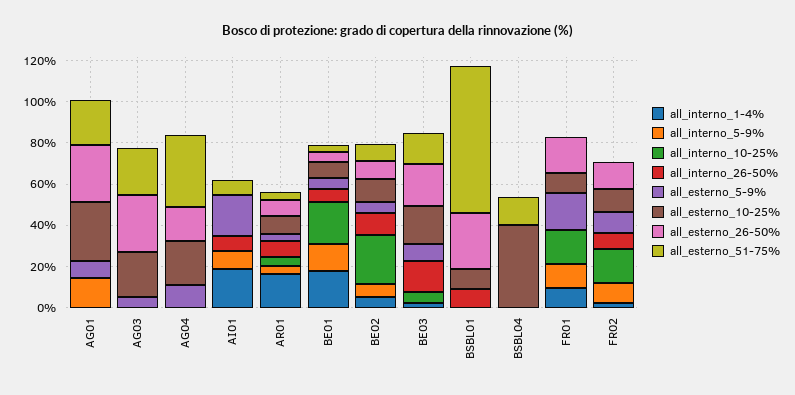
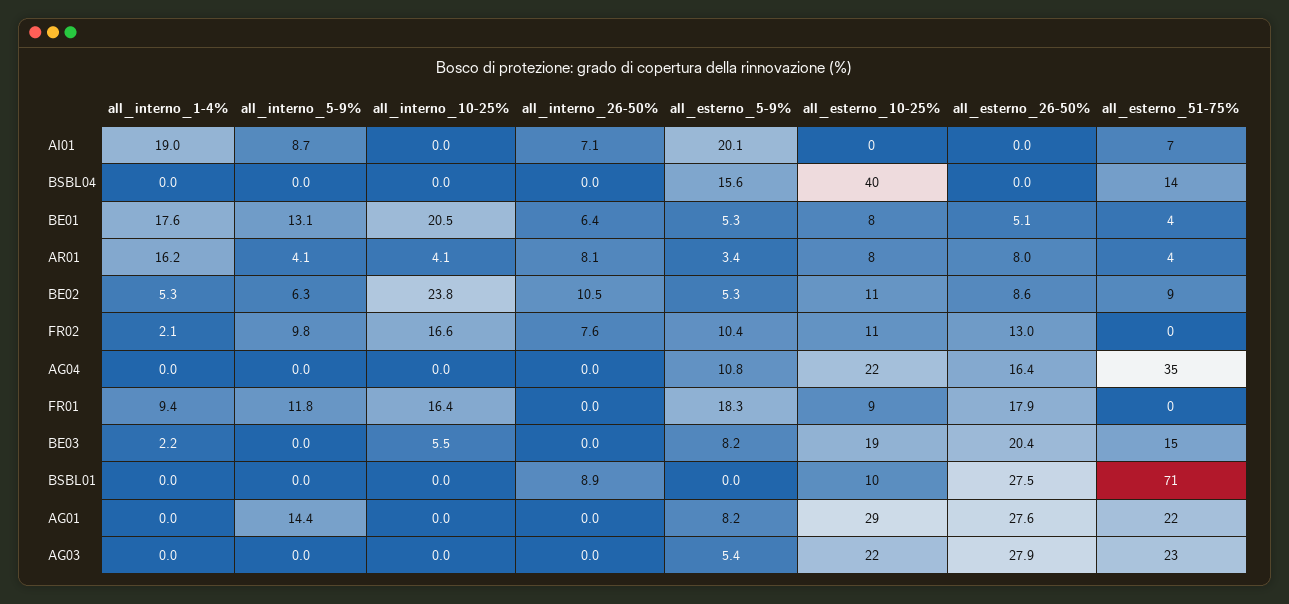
all_interno_26-50%, BE03: 15 -> 0
all_esterno_5-9%, BSBL04: 0 -> 15.6

